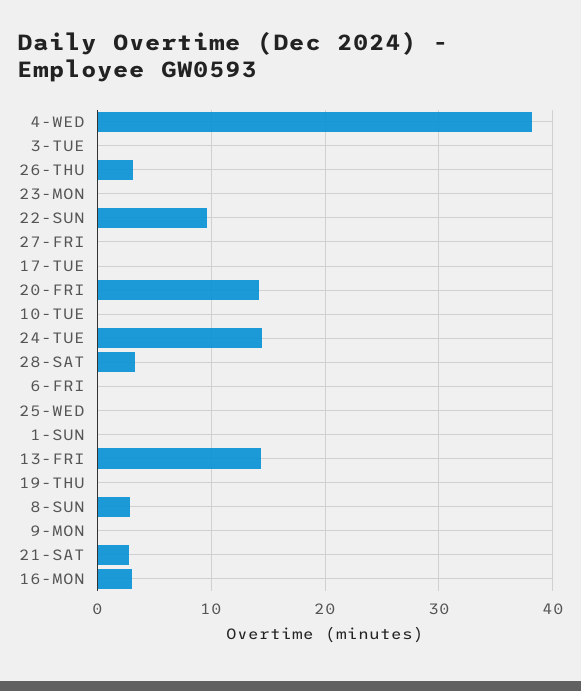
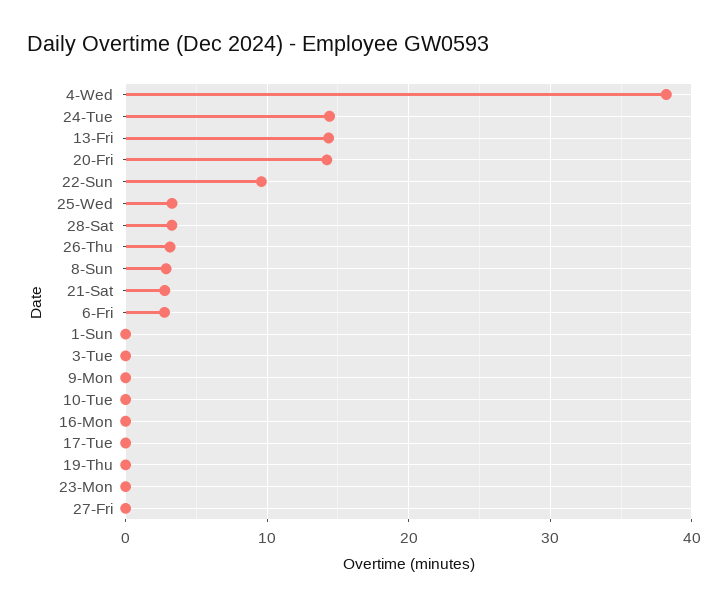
6-FRI: 0 -> 3
25-WED: 0 -> 3
16-MON: 3 -> 0

